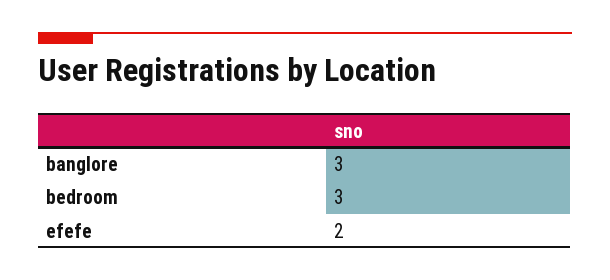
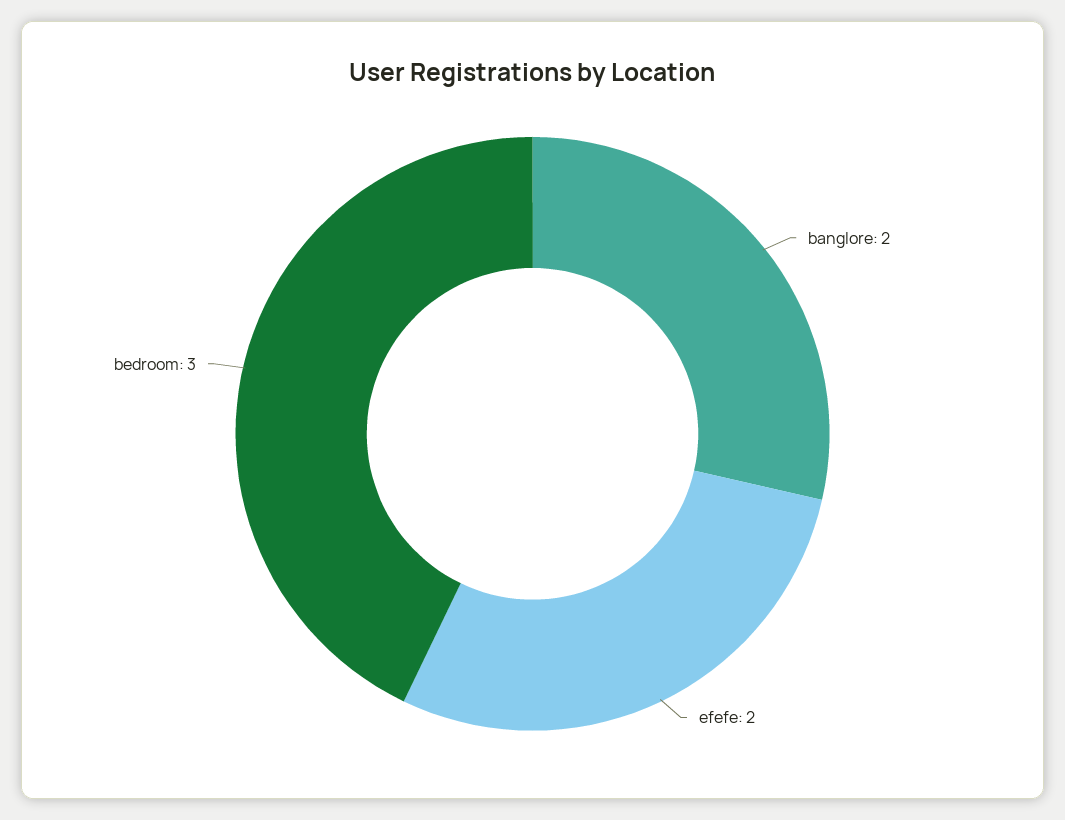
banglore: 3 -> 2

